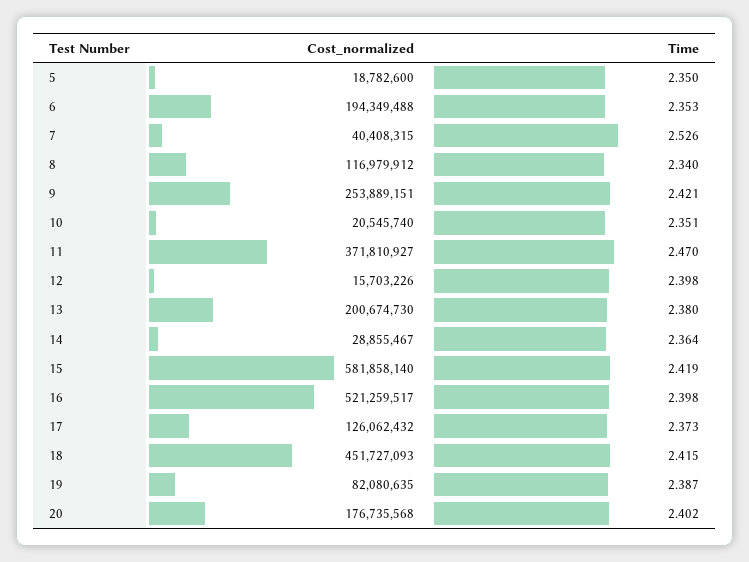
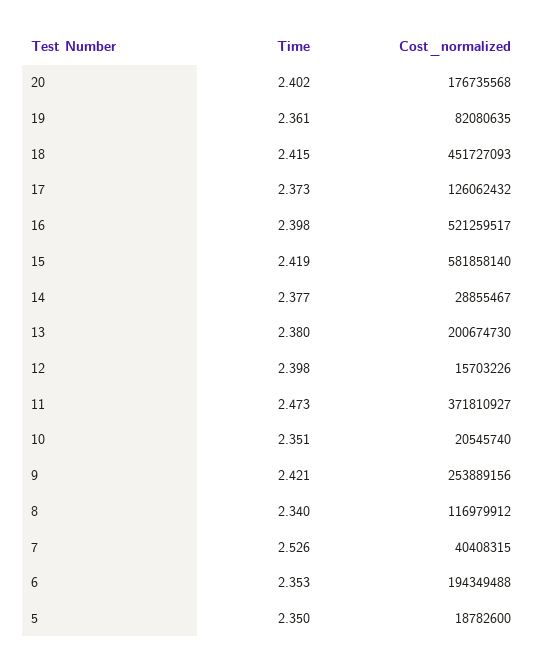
Cost_normalized, 9: 253889151 -> 253889156
Time, 11: 2.47 -> 2.473
Time, 14: 2.364 -> 2.377
Time, 19: 2.387 -> 2.361

